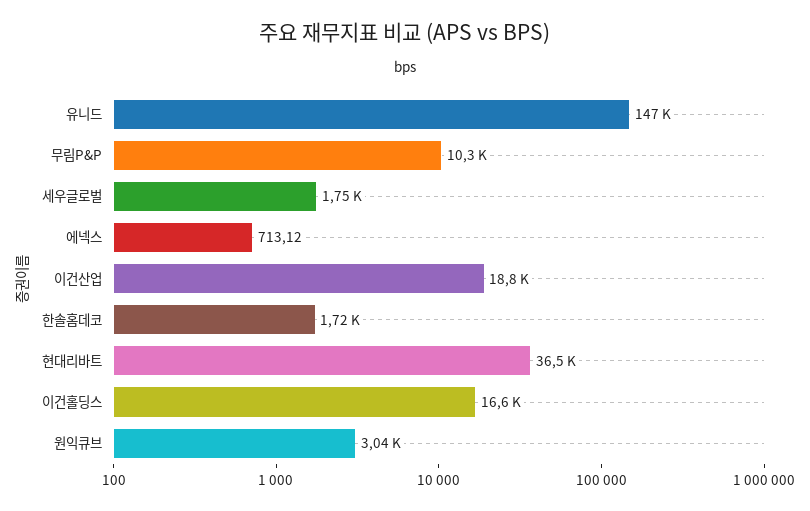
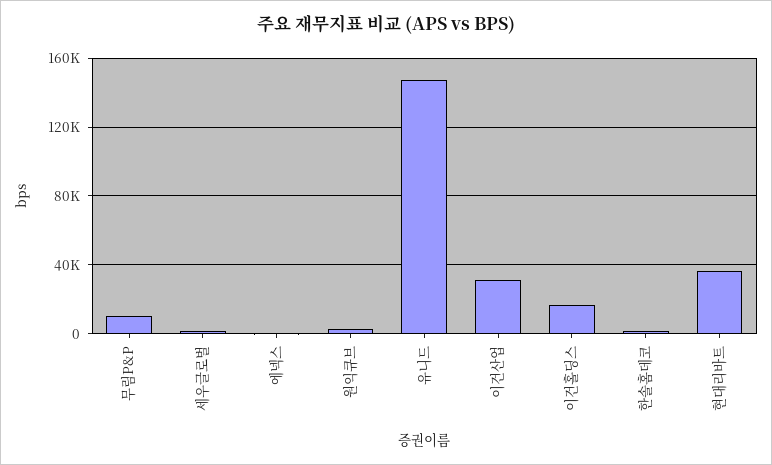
이건산업: 18800 -> 30000

